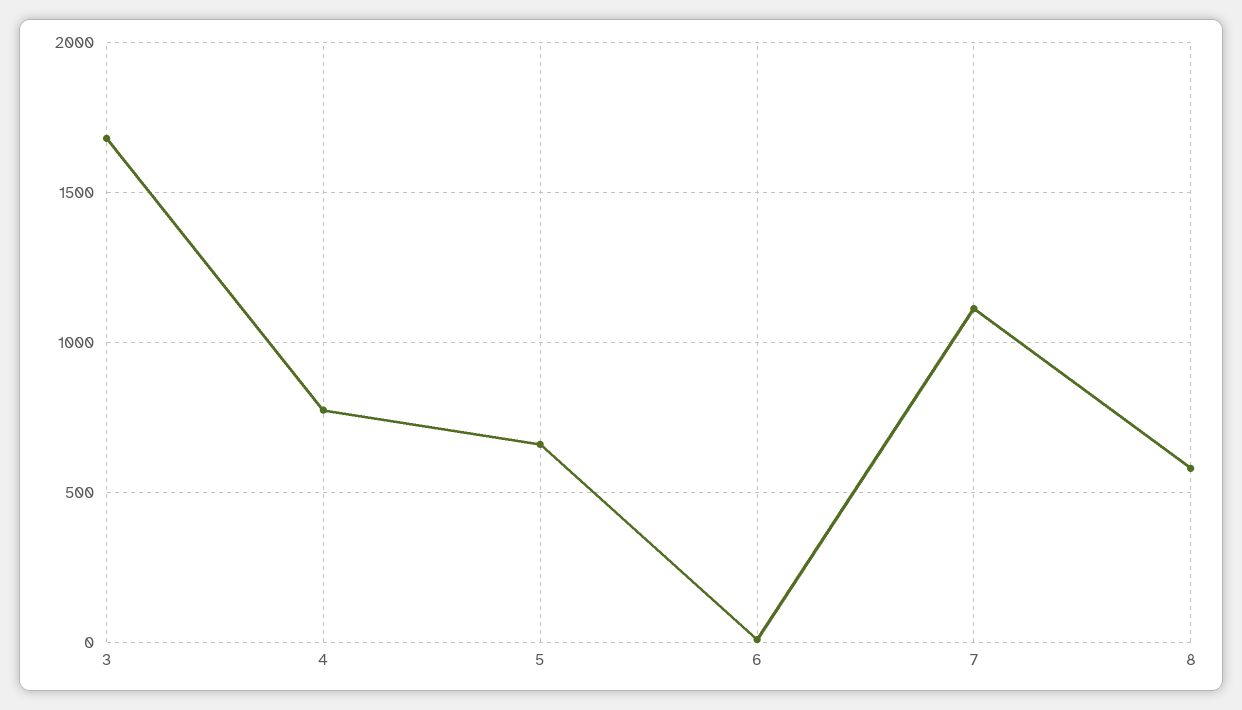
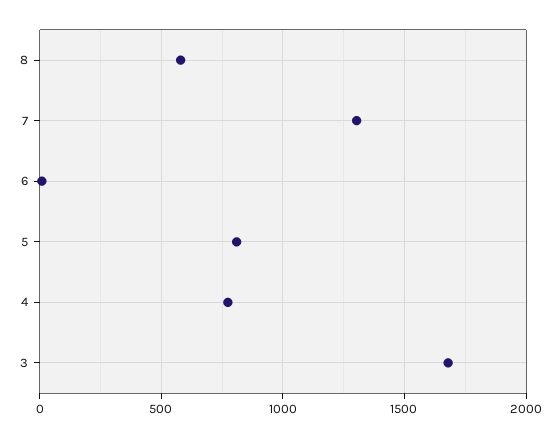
5: 650 -> 800
7: 1100 -> 1300

